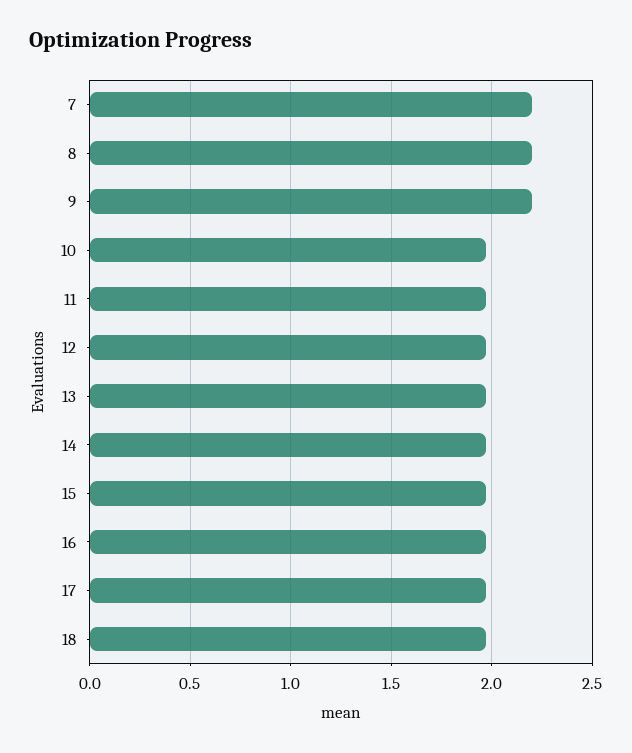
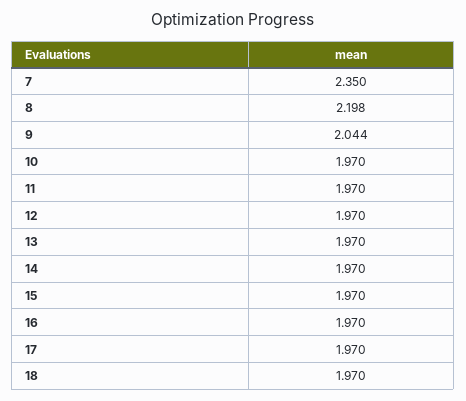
7: 2.2 -> 2.35
9: 2.2 -> 2.044

